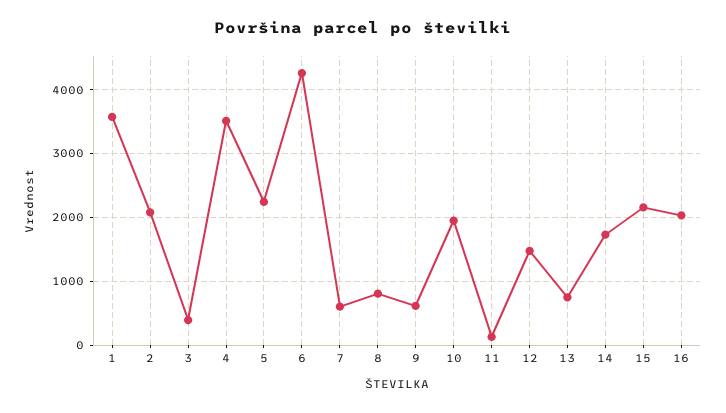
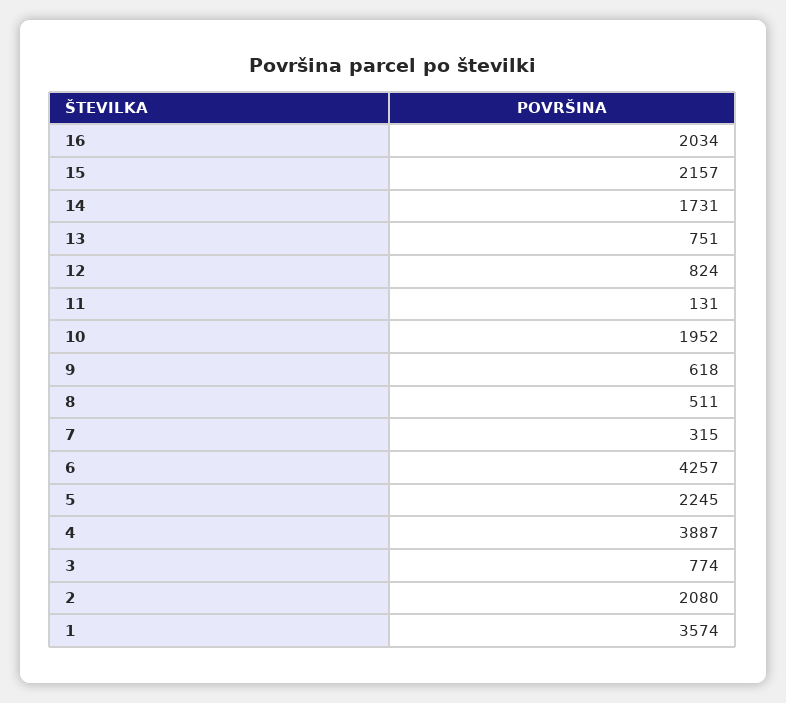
3: 400 -> 774
4: 3500 -> 3887
7: 600 -> 315
8: 800 -> 511
12: 1500 -> 824

